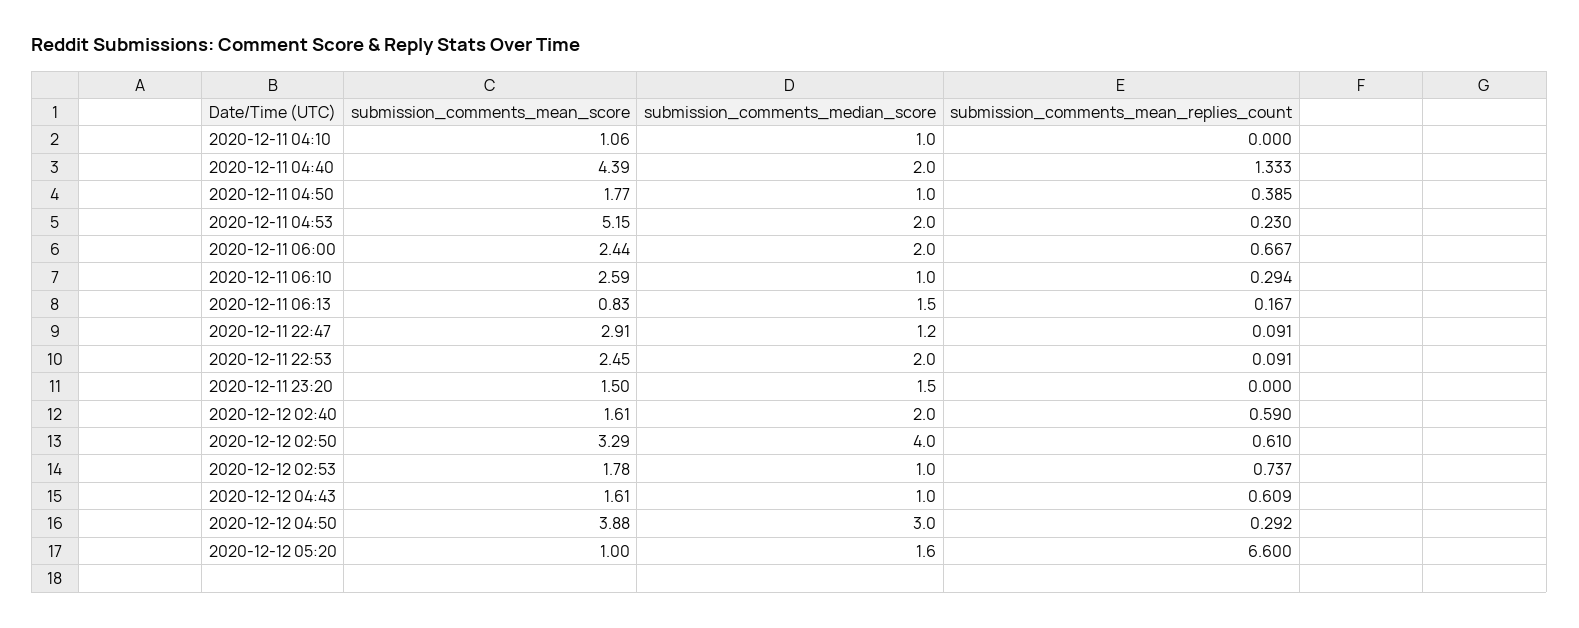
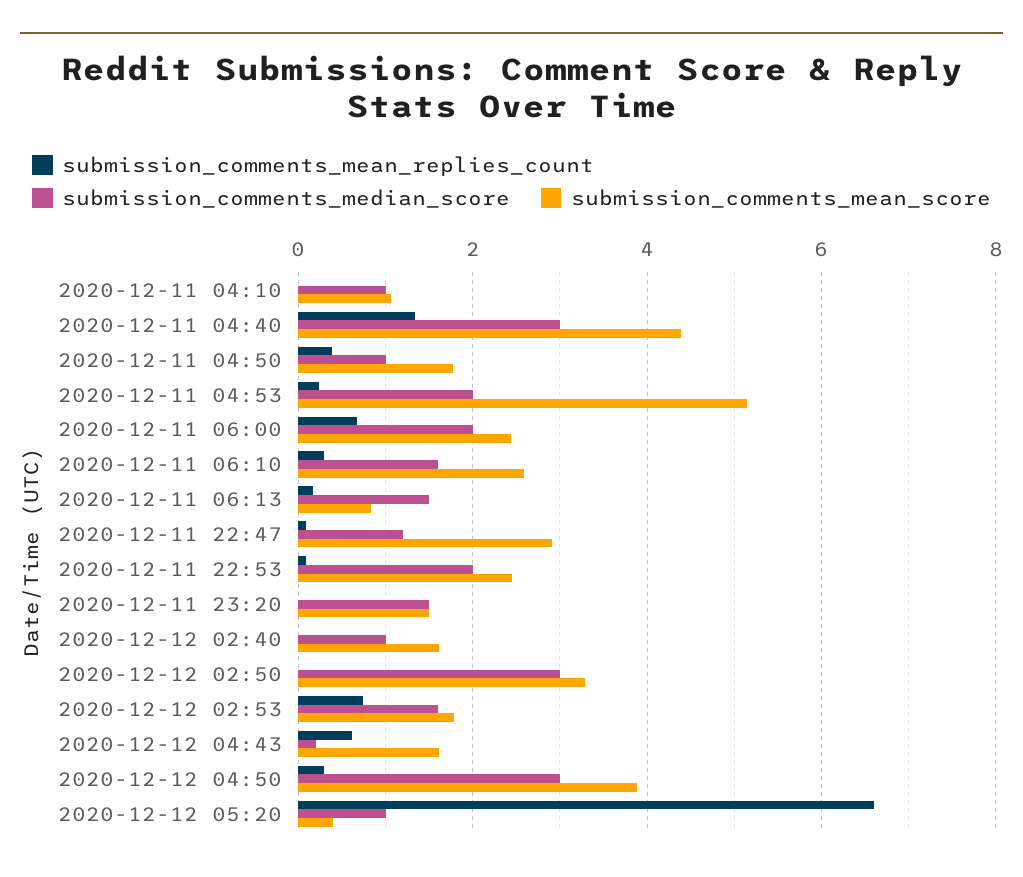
submission_comments_median_score, 2020-12-11 04:40: 2 -> 3
submission_comments_median_score, 2020-12-11 06:10: 1 -> 1.6
submission_comments_median_score, 2020-12-12 02:40: 2 -> 1
submission_comments_mean_replies_count, 2020-12-12 02:40: 0.59 -> 0
submission_comments_median_score, 2020-12-12 02:50: 4 -> 3
submission_comments_mean_replies_count, 2020-12-12 02:50: 0.61 -> 0
submission_comments_median_score, 2020-12-12 02:53: 1 -> 1.6
submission_comments_median_score, 2020-12-12 04:43: 1 -> 0.2
submission_comments_mean_score, 2020-12-12 05:20: 1 -> 0.4
submission_comments_median_score, 2020-12-12 05:20: 1.6 -> 1

